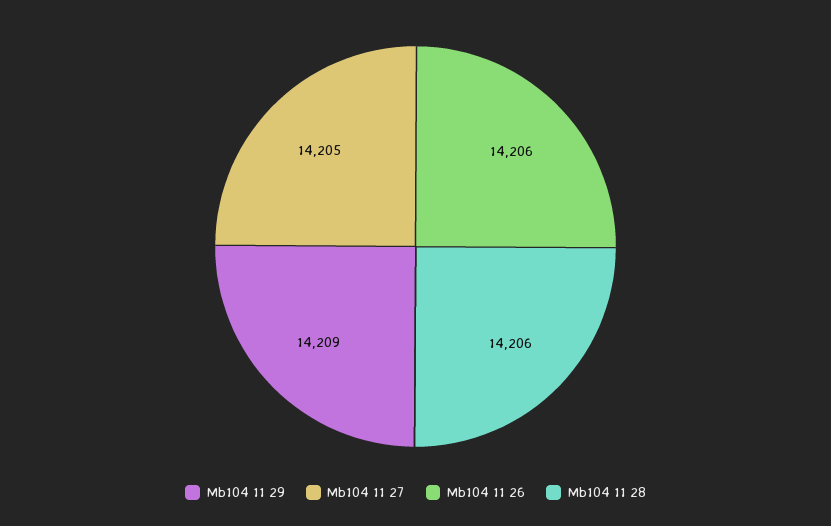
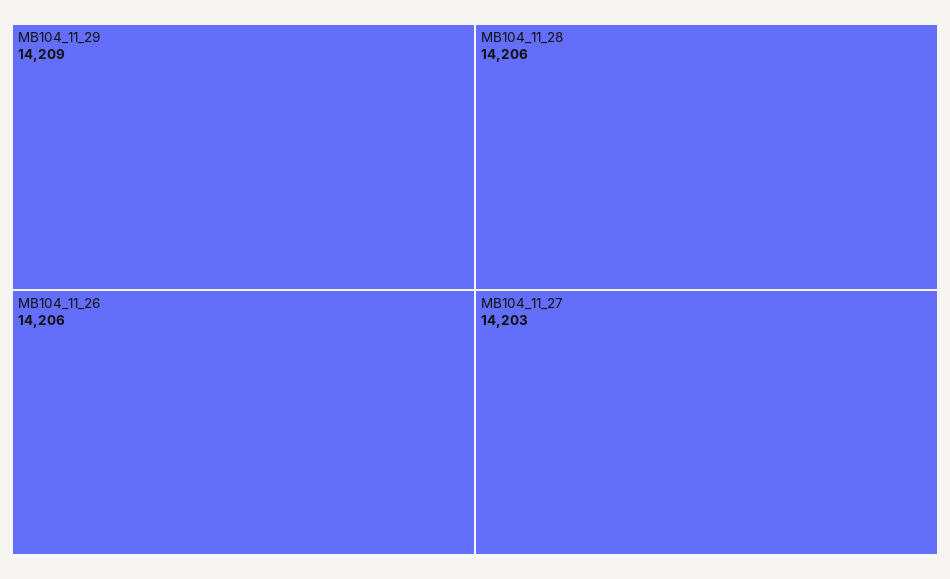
Mb104 11 27: 14205 -> 14203

